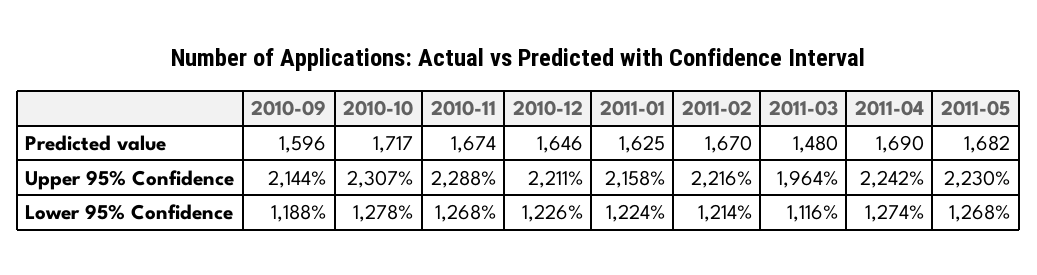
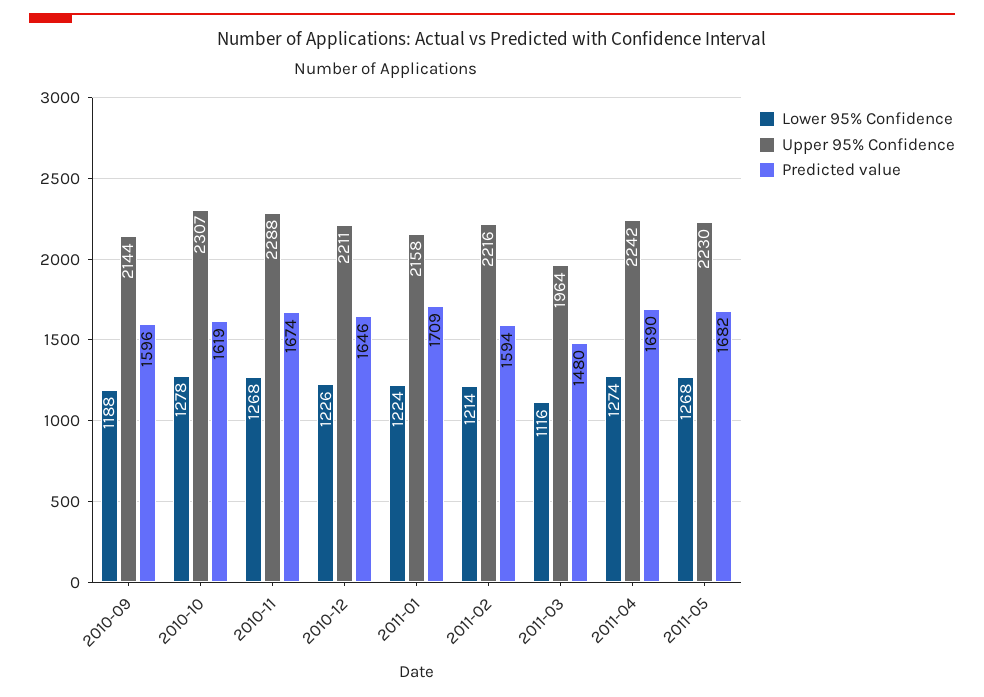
Predicted value, 2010-10: 1717 -> 1619
Predicted value, 2011-01: 1625 -> 1709
Predicted value, 2011-02: 1670 -> 1594

